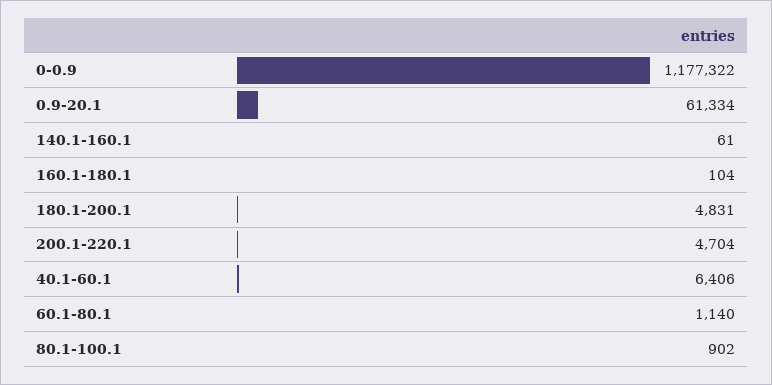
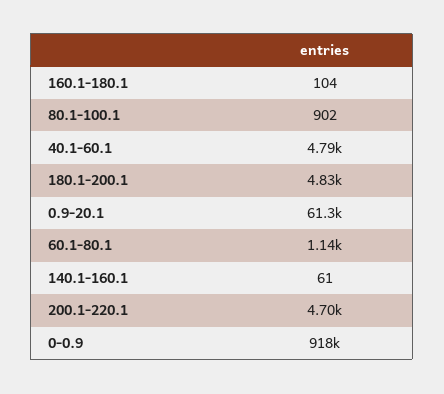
0-0.9: 1177322 -> 918000
40.1-60.1: 6406 -> 4790

